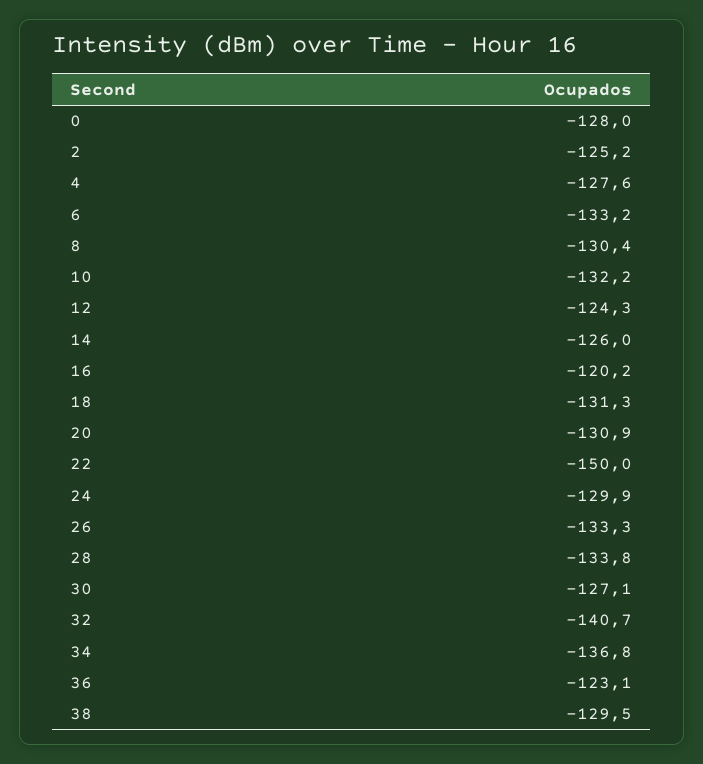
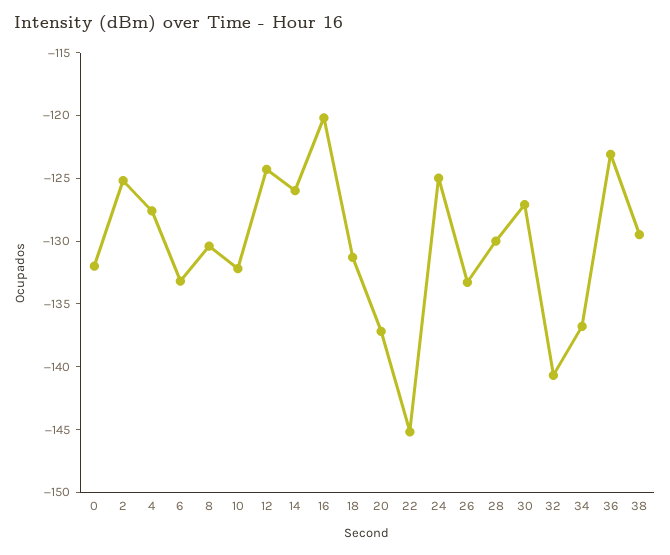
0: -128 -> -132
20: -130.9 -> -137
22: -150 -> -145
24: -129.9 -> -125
28: -133.8 -> -130

